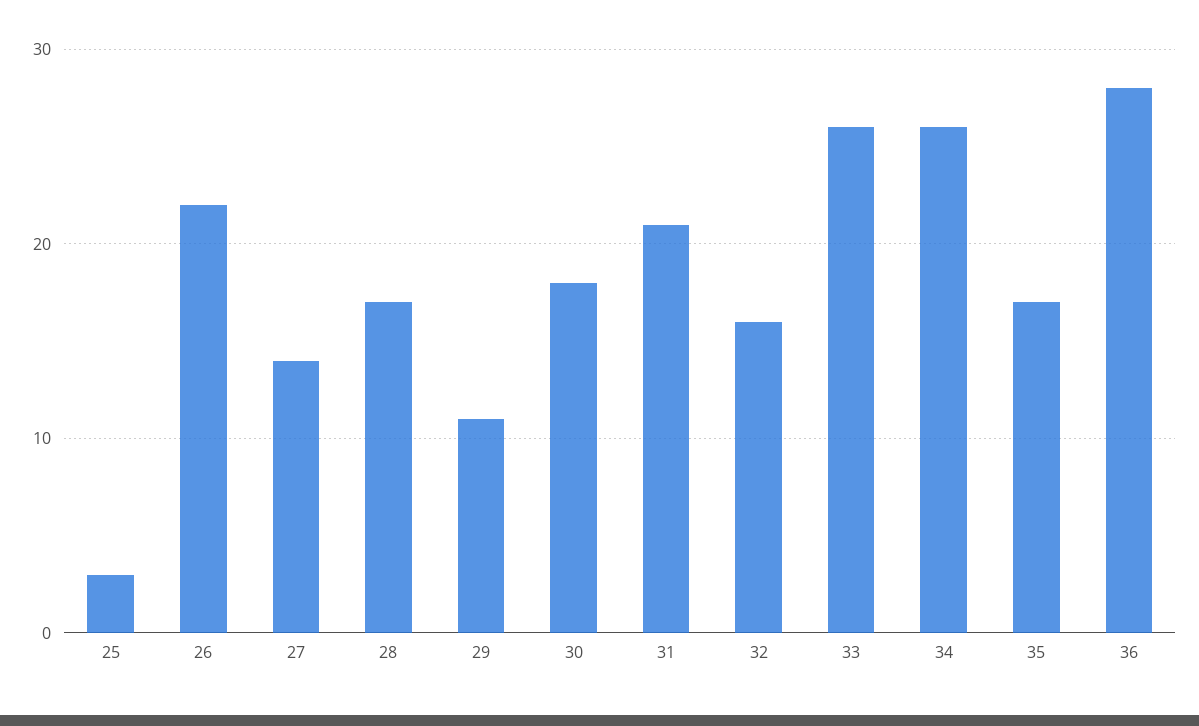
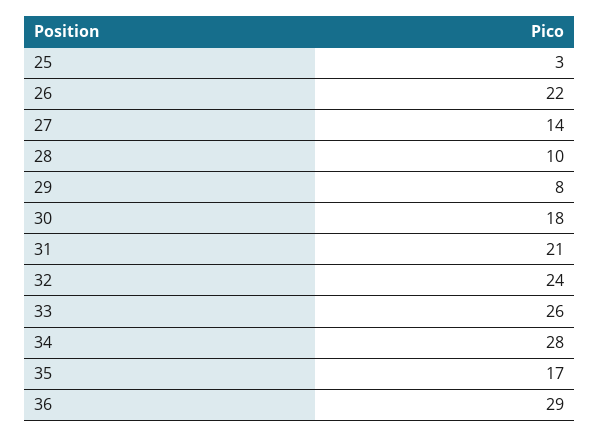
28: 17 -> 10
29: 11 -> 8
32: 16 -> 24
34: 26 -> 28
36: 28 -> 29

